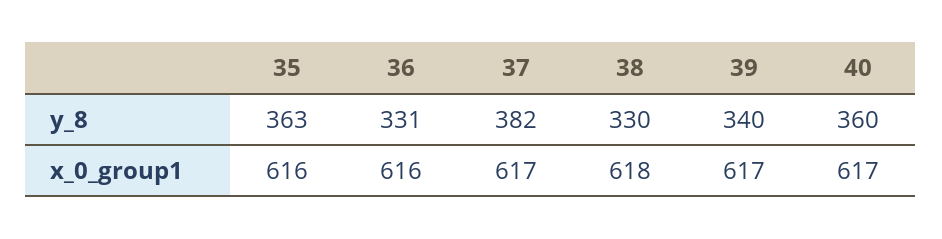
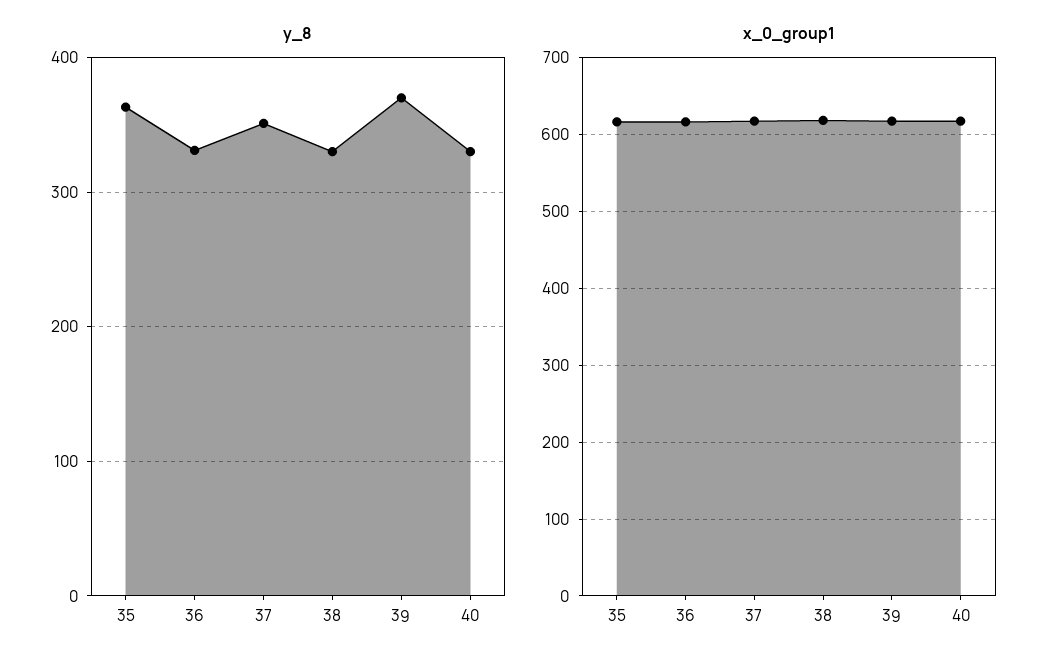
y_8, 37: 382 -> 350
y_8, 39: 340 -> 370
y_8, 40: 360 -> 330

